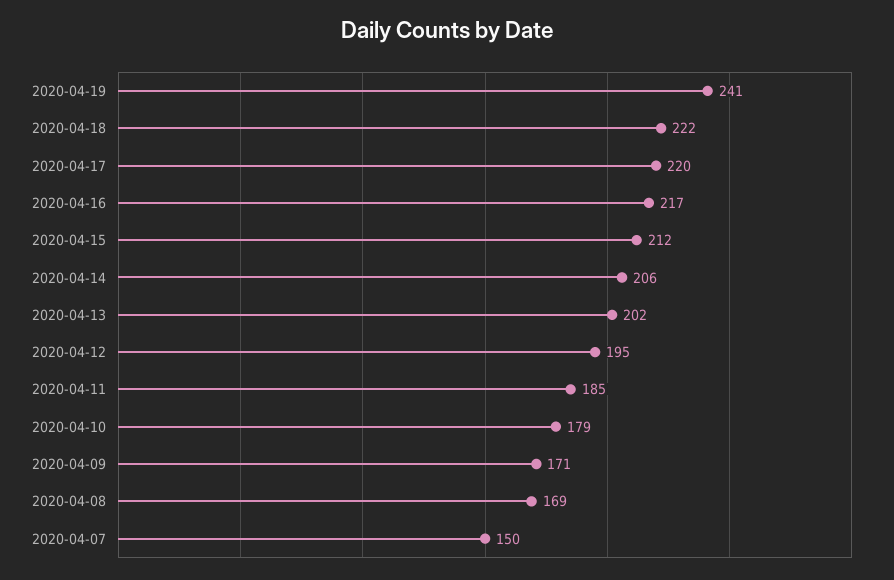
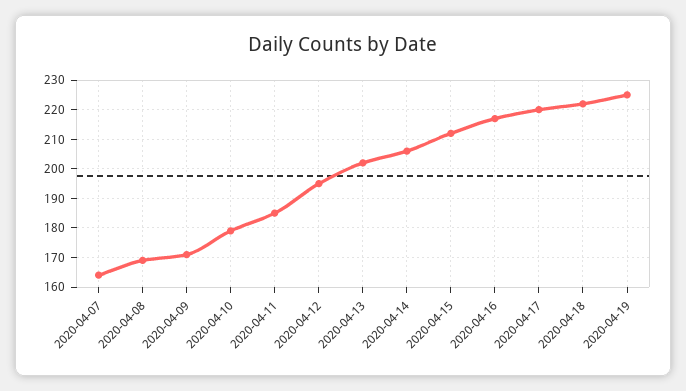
2020-04-19: 241 -> 225
2020-04-07: 150 -> 165

